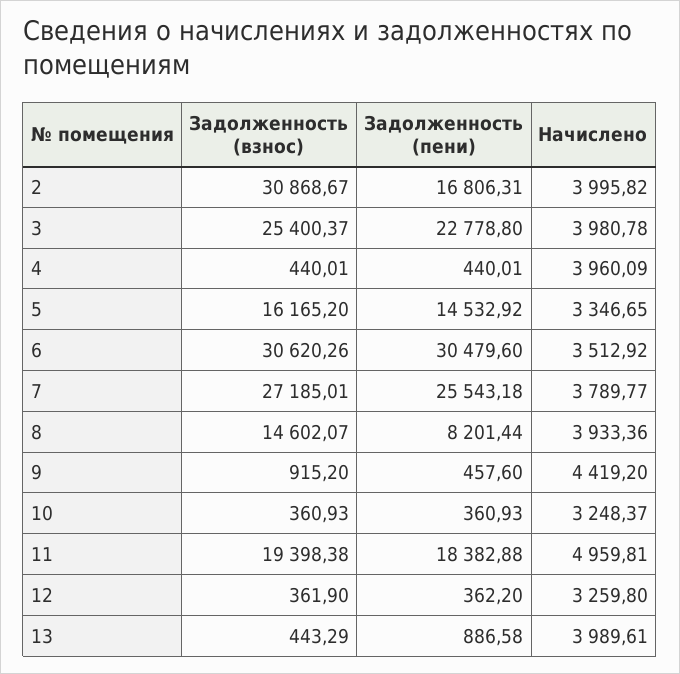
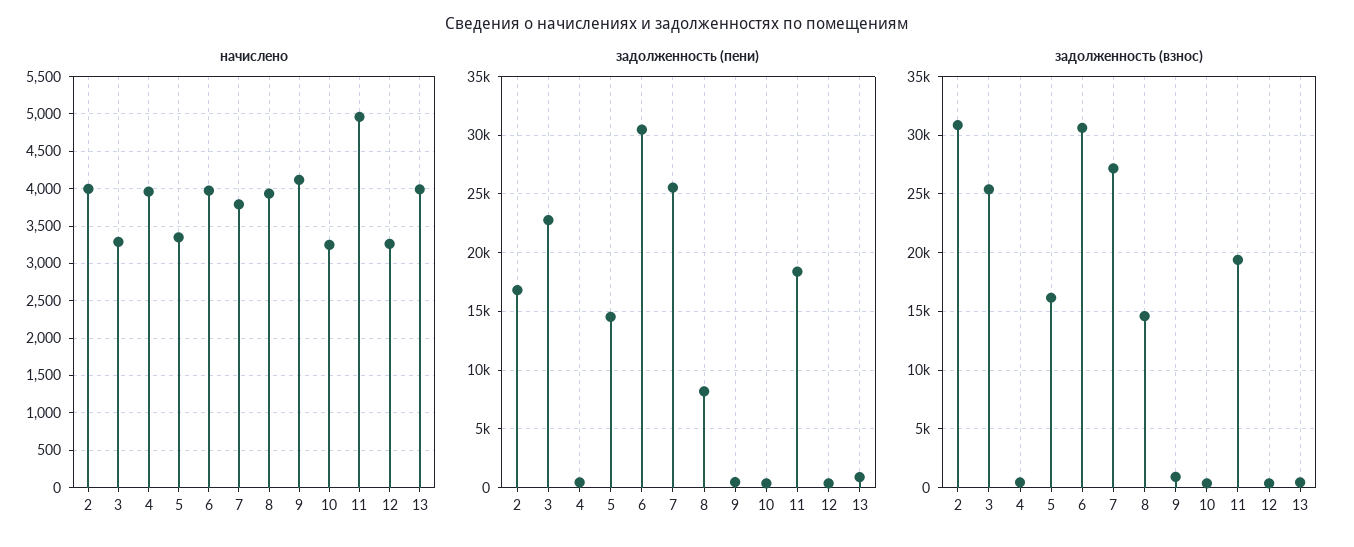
Начислено, 3: 3980.78 -> 3300
Начислено, 6: 3512.92 -> 4000
Начислено, 9: 4419.2 -> 4100

